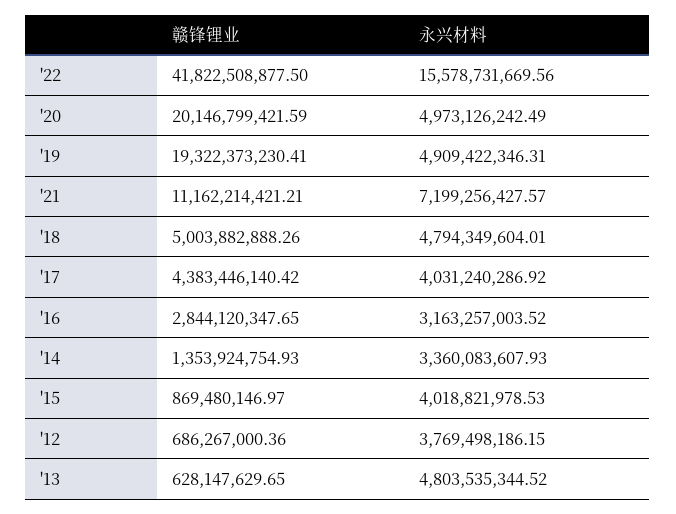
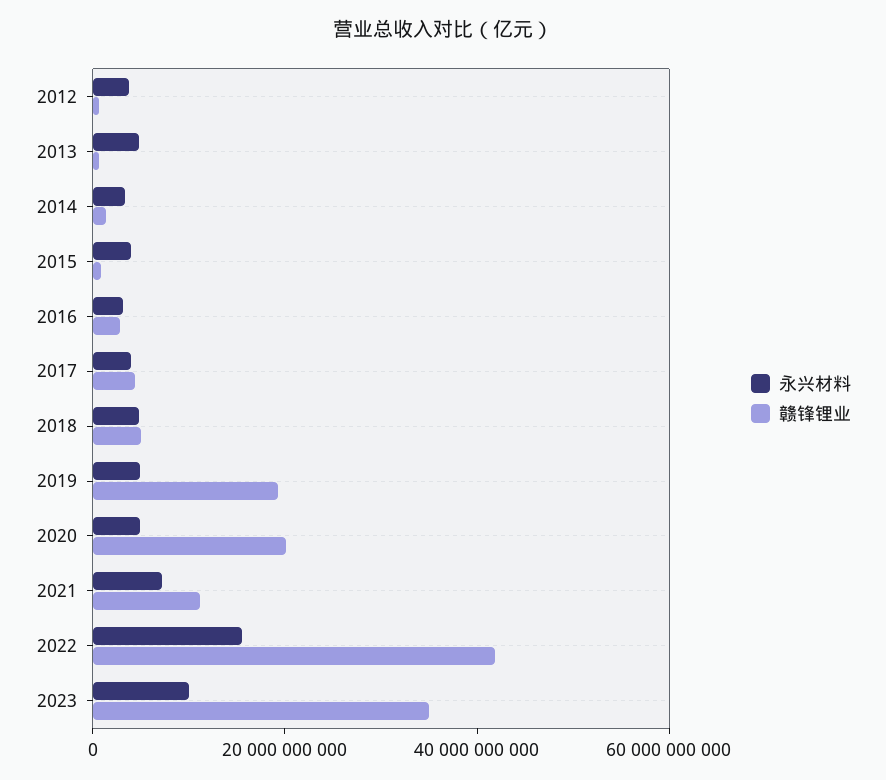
永兴材料, 2023: none -> 10000000000
赣锋锂业, 2023: none -> 35000000000

